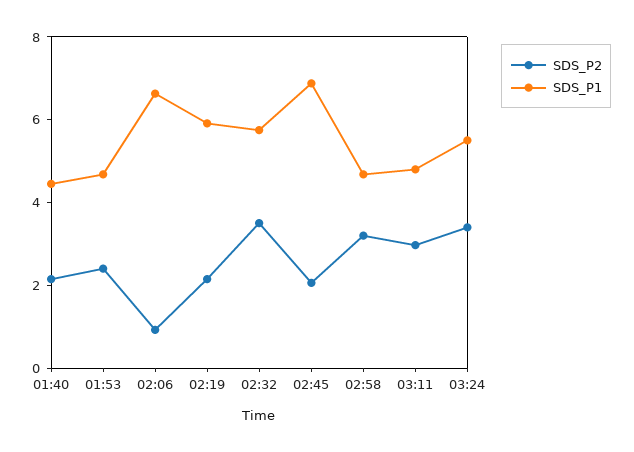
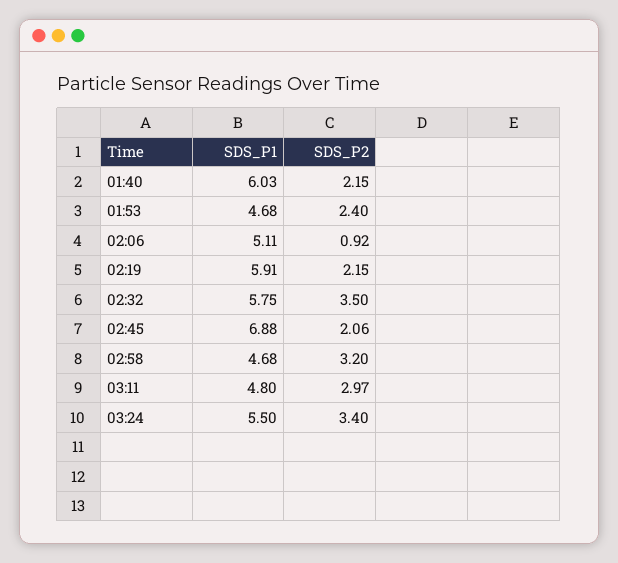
SDS_P1, 01:40: 4.5 -> 6.03
SDS_P1, 02:06: 6.5 -> 5.11

